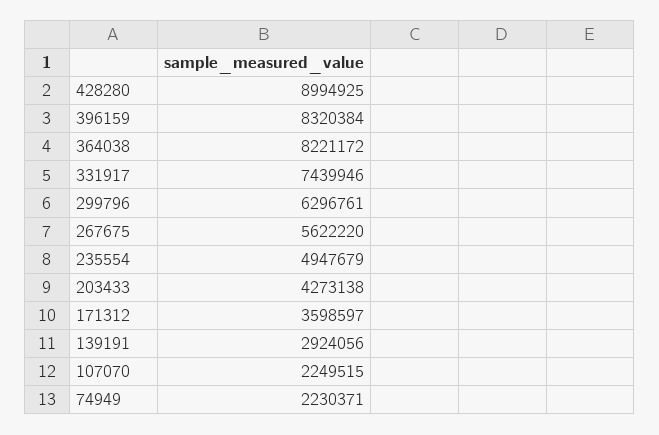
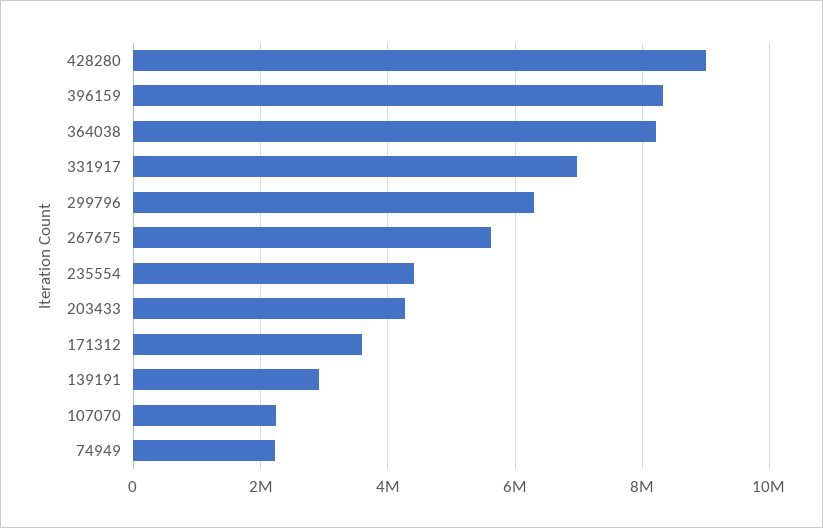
331917: 7439946 -> 7000000
235554: 4947679 -> 4400000

